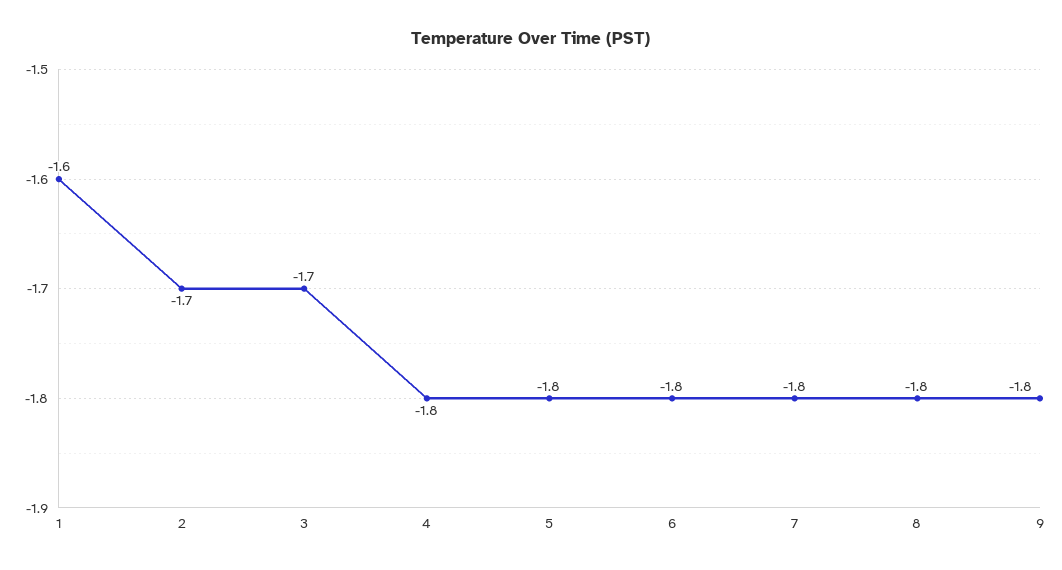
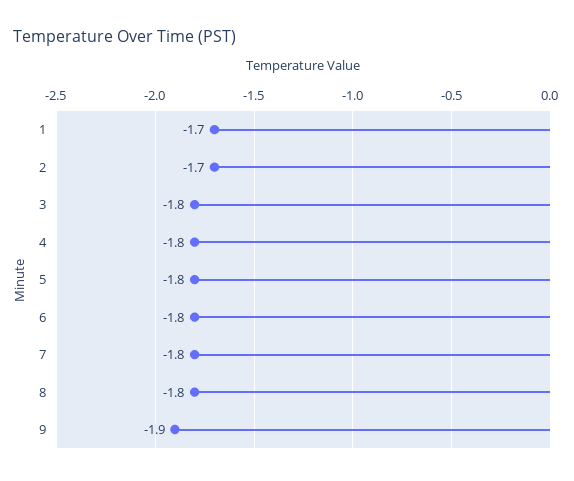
1: -1.6 -> -1.7
3: -1.7 -> -1.8
9: -1.8 -> -1.9

